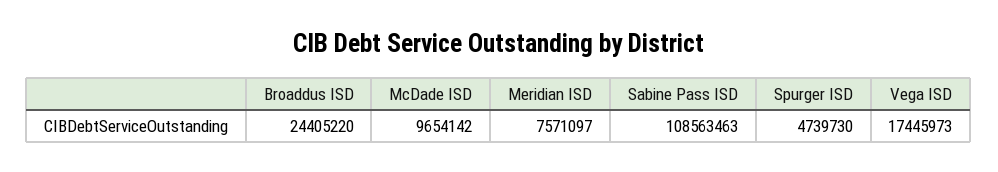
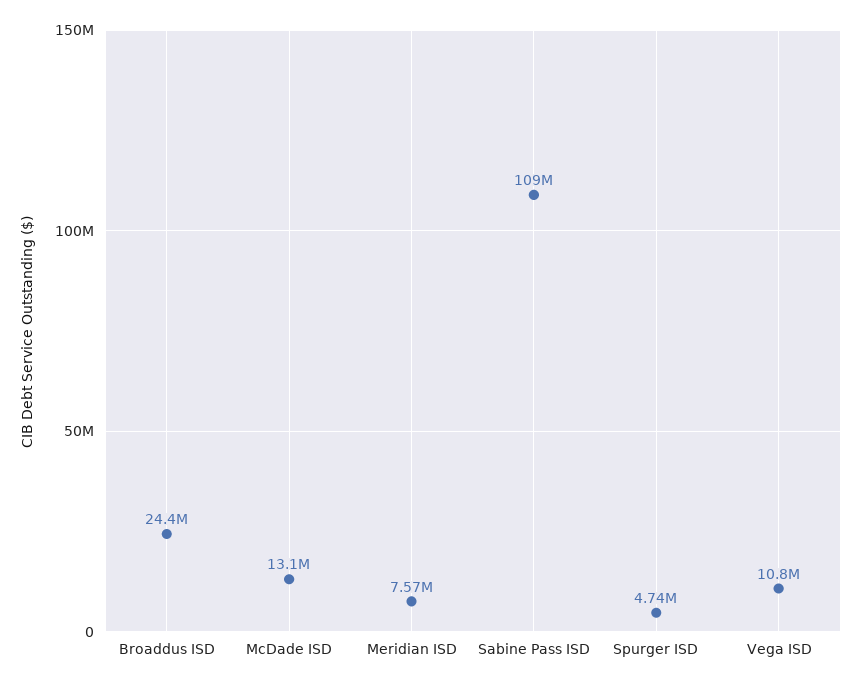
McDade ISD: 9654142 -> 13100000
Vega ISD: 17445973 -> 10800000

